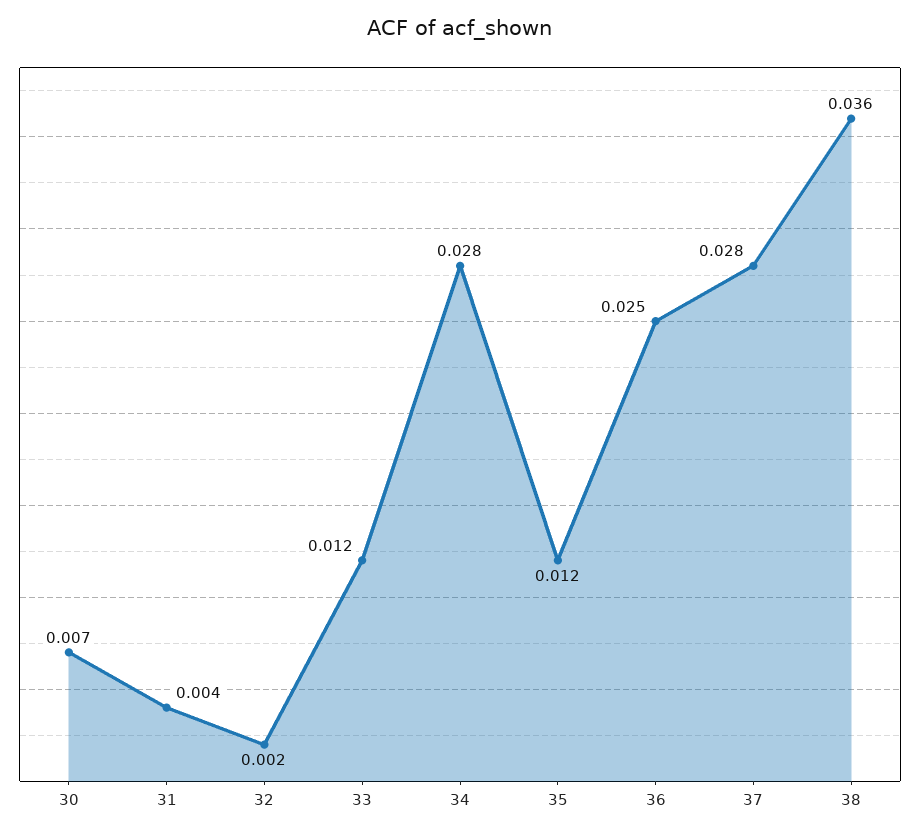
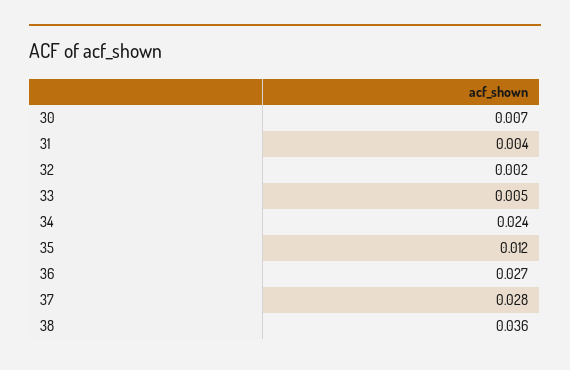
33: 0.012 -> 0.005
34: 0.028 -> 0.024
36: 0.025 -> 0.027

